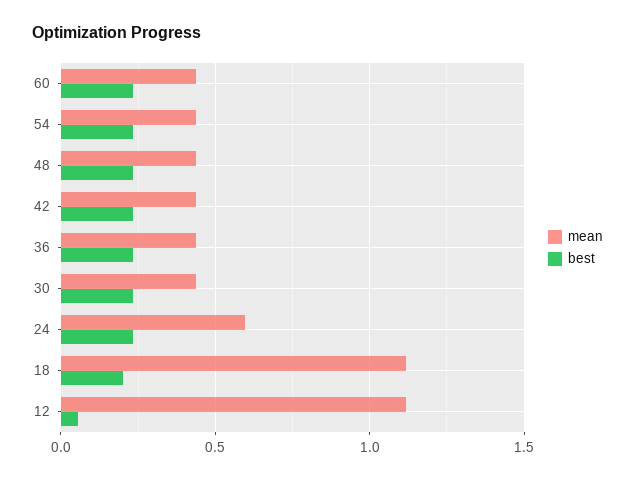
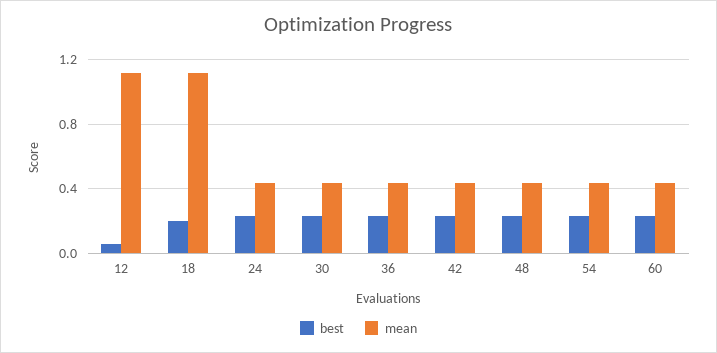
mean, 24: 0.6 -> 0.45

